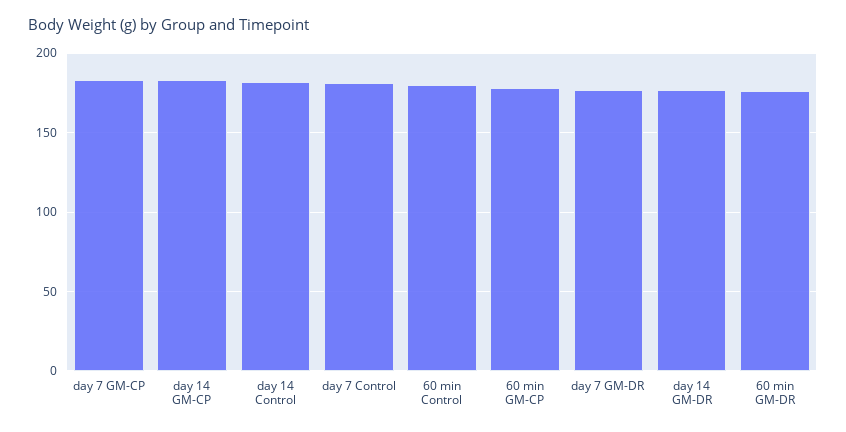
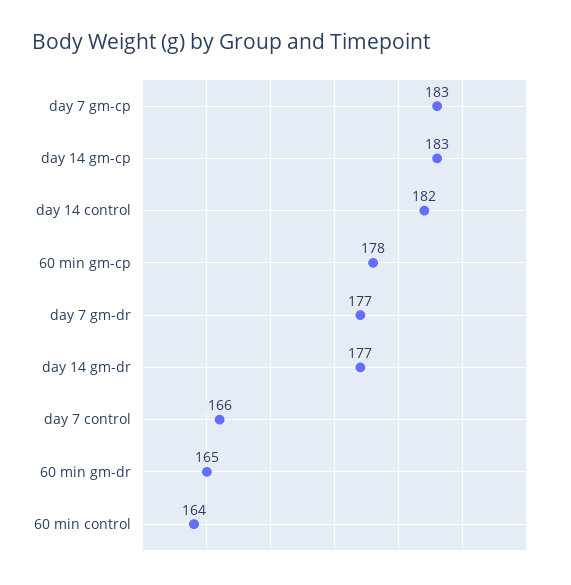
day 7 Control: 180 -> 166
60 min Control: 180 -> 164
60 min GM-DR: 175 -> 165

